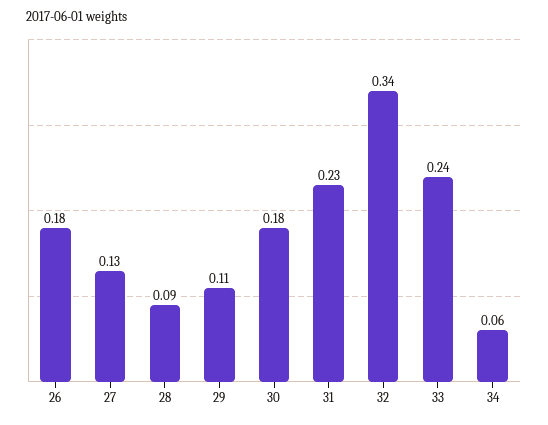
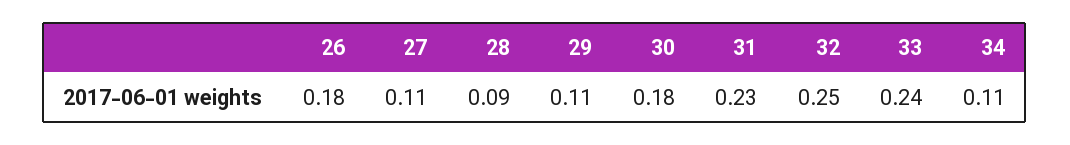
27: 0.13 -> 0.11
32: 0.34 -> 0.25
34: 0.06 -> 0.11

